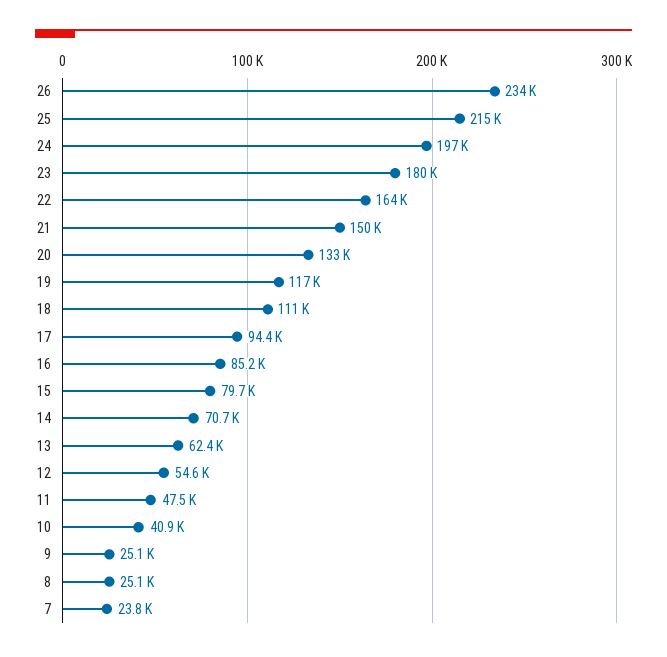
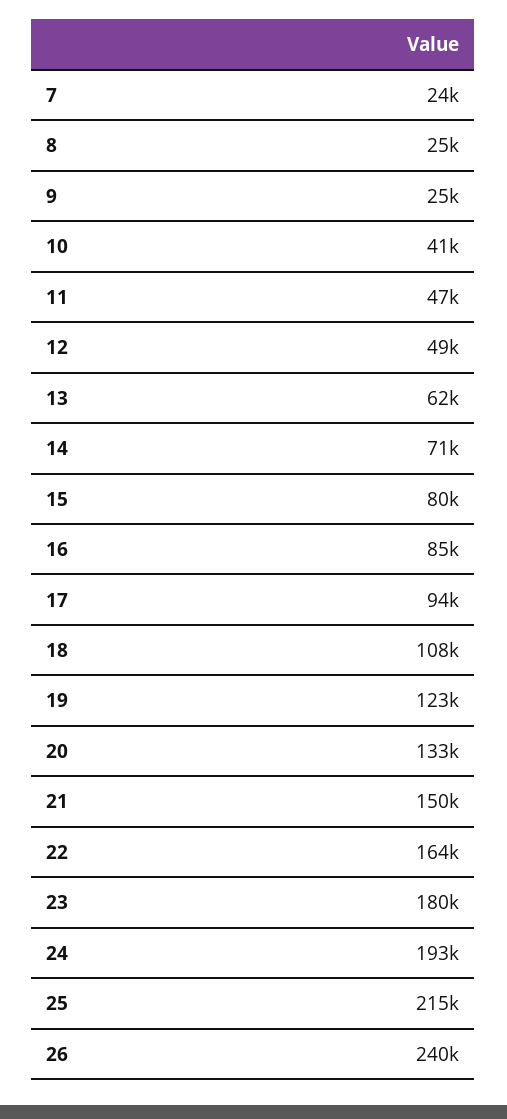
26: 234000 -> 240000
24: 197000 -> 193000
19: 117000 -> 123000
18: 111000 -> 108000
12: 54600 -> 49000

